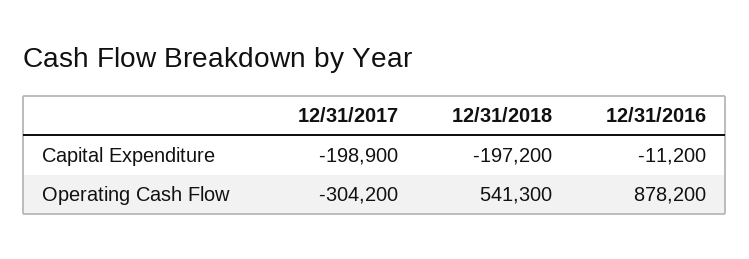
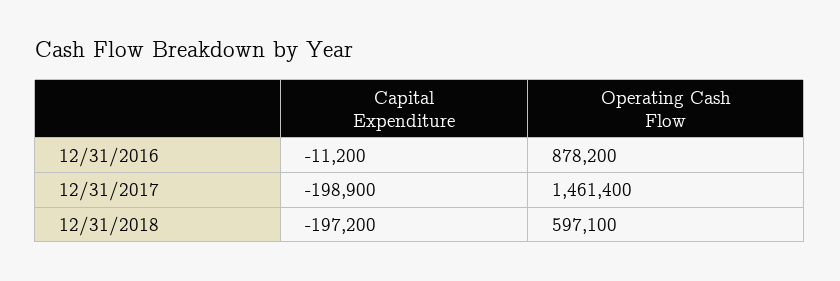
12/31/2017, Operating Cash Flow: -304200 -> 1461400
12/31/2018, Operating Cash Flow: 541300 -> 597100

